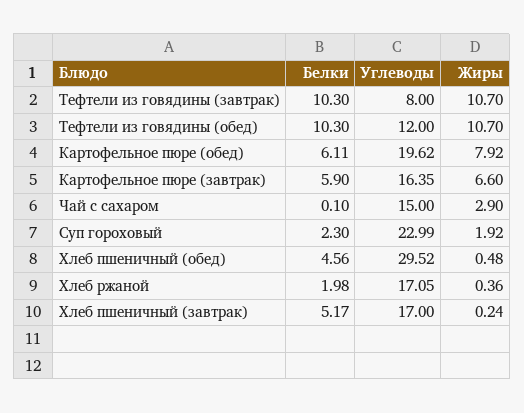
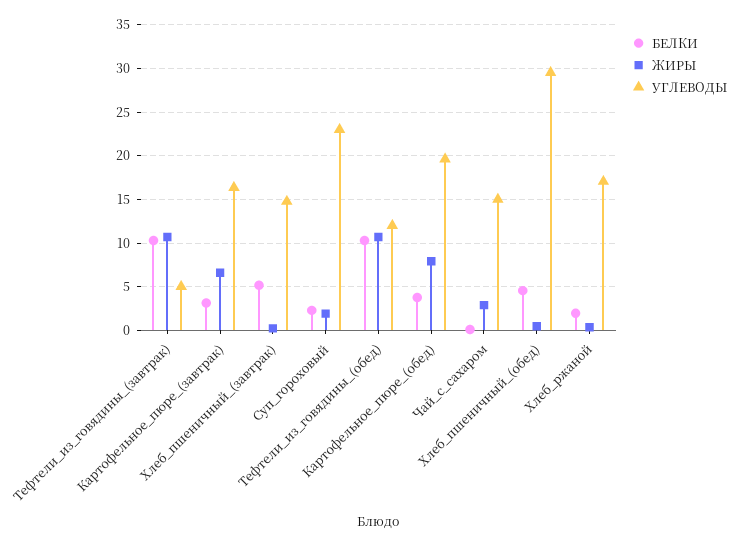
Углеводы, Тефтели из говядины (завтрак): 8 -> 5
Белки, Картофельное пюре (обед): 6.11 -> 4
Белки, Картофельное пюре (завтрак): 5.9 -> 3
Углеводы, Хлеб пшеничный (завтрак): 17 -> 15

